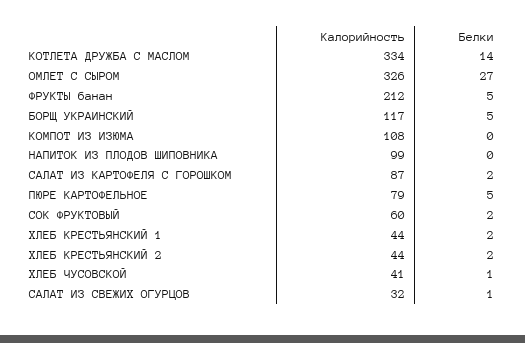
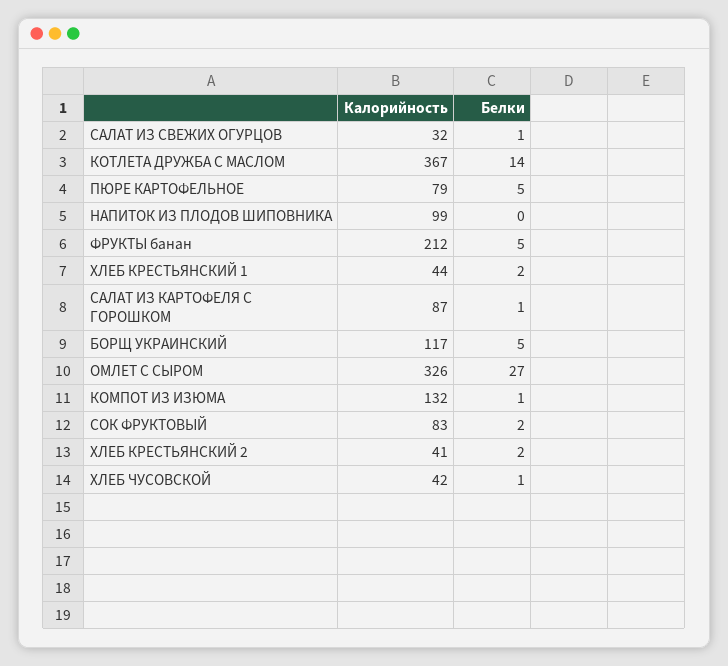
Калорийность, КОТЛЕТА ДРУЖБА С МАСЛОМ: 334 -> 367
Калорийность, КОМПОТ ИЗ ИЗЮМА: 108 -> 132
Белки, КОМПОТ ИЗ ИЗЮМА: 0 -> 1
Белки, САЛАТ ИЗ КАРТОФЕЛЯ С ГОРОШКОМ: 2 -> 1
Калорийность, СОК ФРУКТОВЫЙ: 60 -> 83
Калорийность, ХЛЕБ КРЕСТЬЯНСКИЙ 2: 44 -> 41
Калорийность, ХЛЕБ ЧУСОВСКОЙ: 41 -> 42

